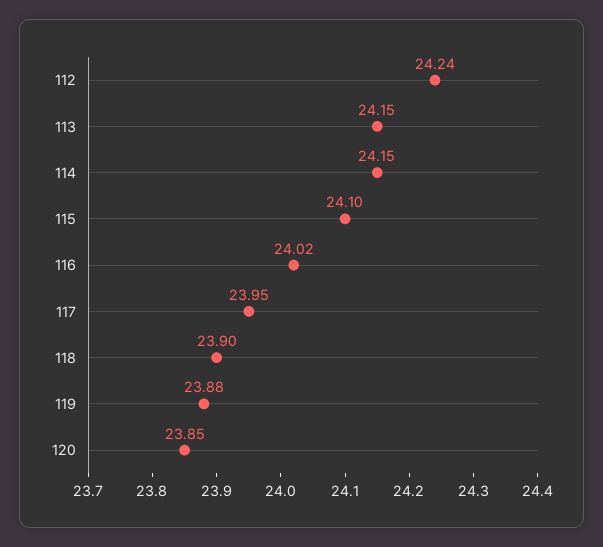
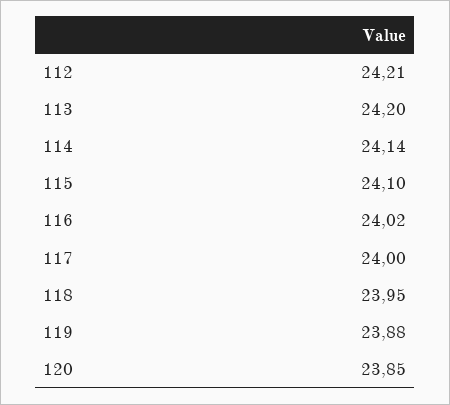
112: 24.24 -> 24.21
113: 24.15 -> 24.2
114: 24.15 -> 24.14
117: 23.95 -> 24
118: 23.9 -> 23.95

